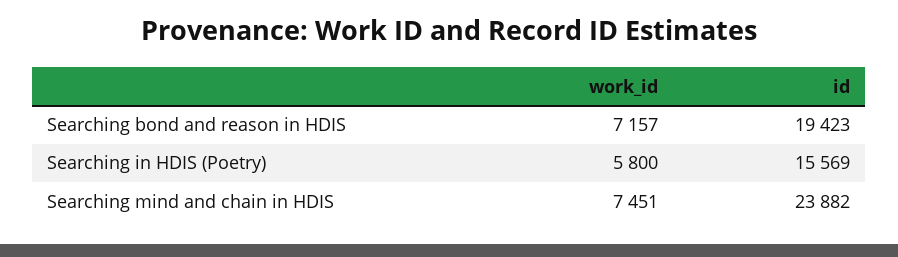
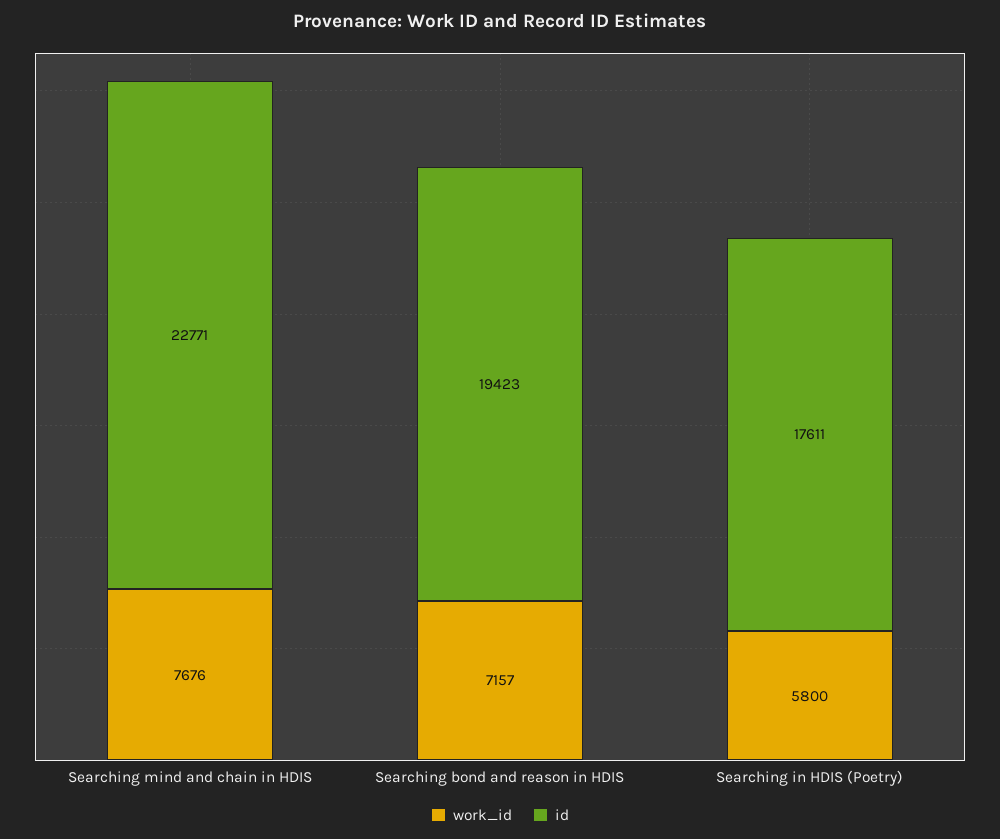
id, Searching in HDIS (Poetry): 15569 -> 17611
work_id, Searching mind and chain in HDIS: 7451 -> 7676
id, Searching mind and chain in HDIS: 23882 -> 22771

